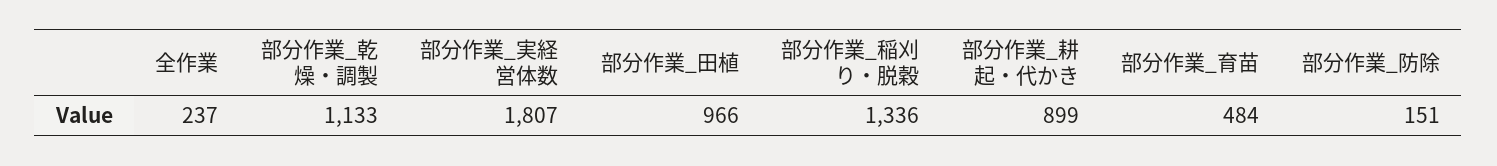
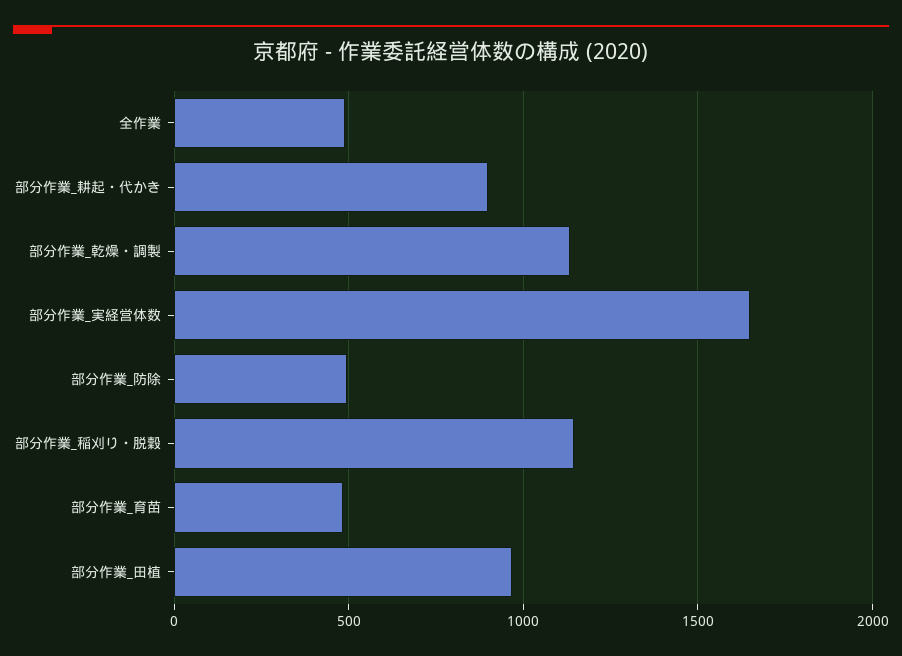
全作業: 237 -> 500
部分作業_実経営体数: 1807 -> 1650
部分作業_稲刈り・脱穀: 1336 -> 1150
部分作業_防除: 151 -> 500

